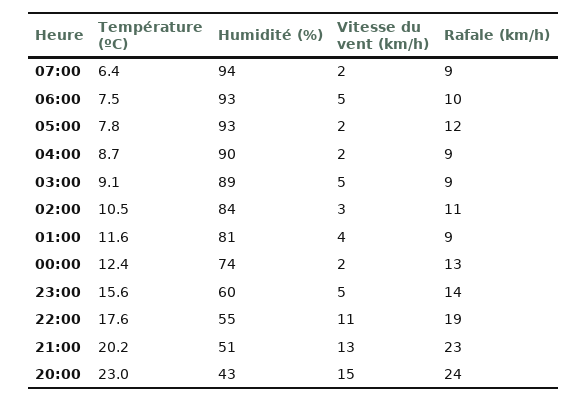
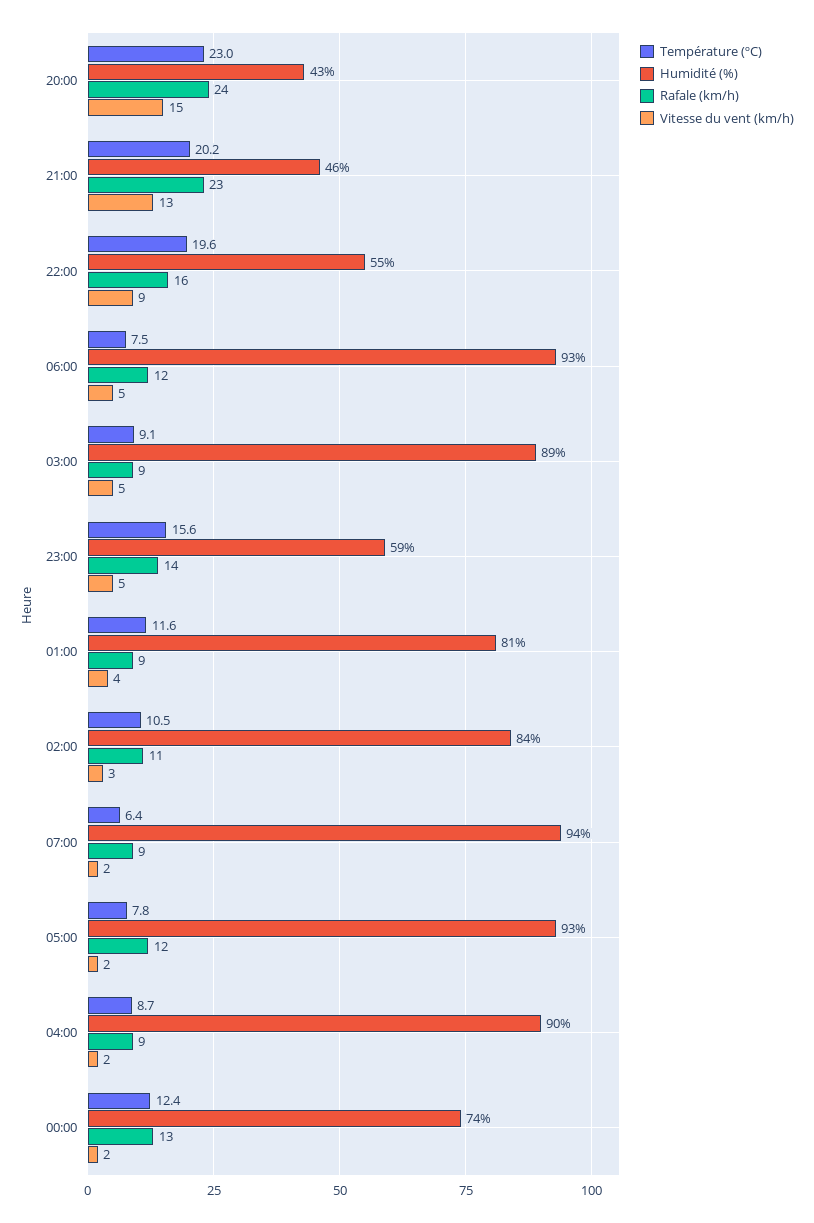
Rafale (km/h), 06:00: 10 -> 12
Humidité (%), 23:00: 60 -> 59
Température (ºC), 22:00: 17.6 -> 19.6
Vitesse du vent (km/h), 22:00: 11 -> 9
Rafale (km/h), 22:00: 19 -> 16
Humidité (%), 21:00: 51 -> 46

